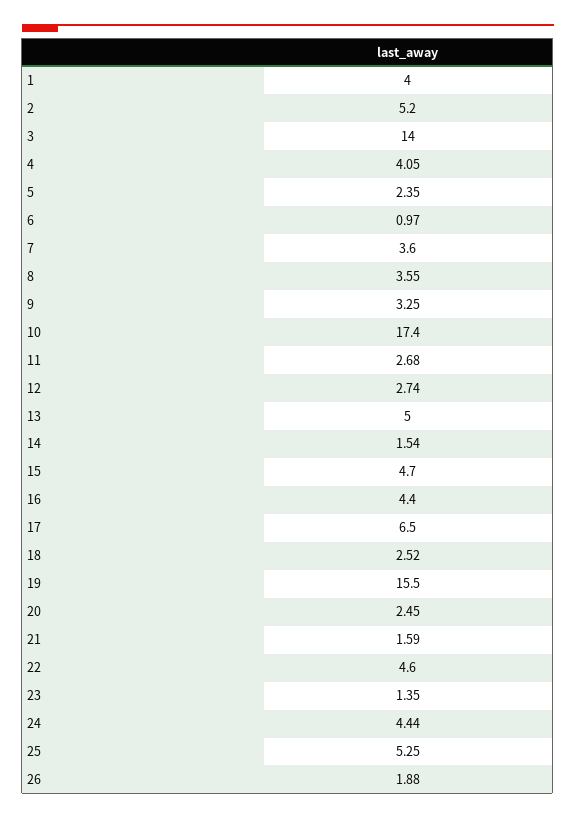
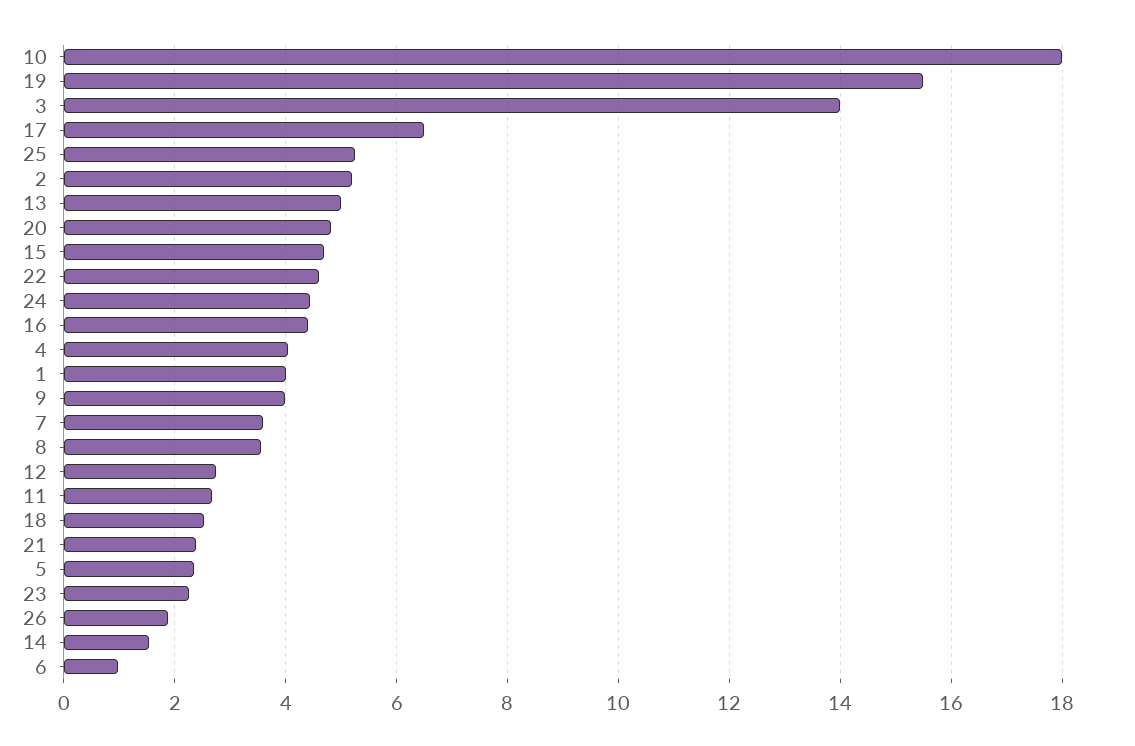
9: 3.25 -> 4
10: 17.4 -> 18
20: 2.45 -> 4.8
21: 1.59 -> 2.4
23: 1.35 -> 2.2

